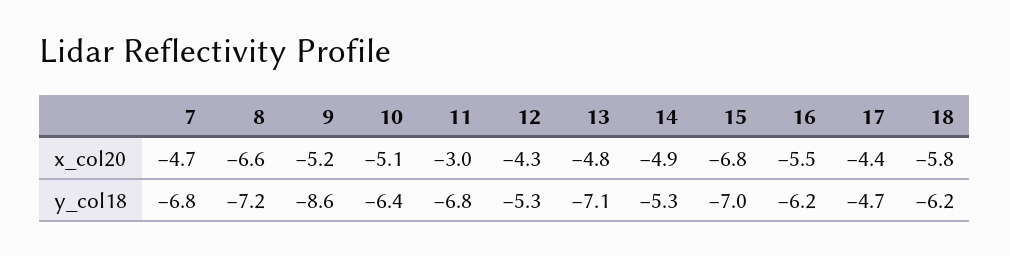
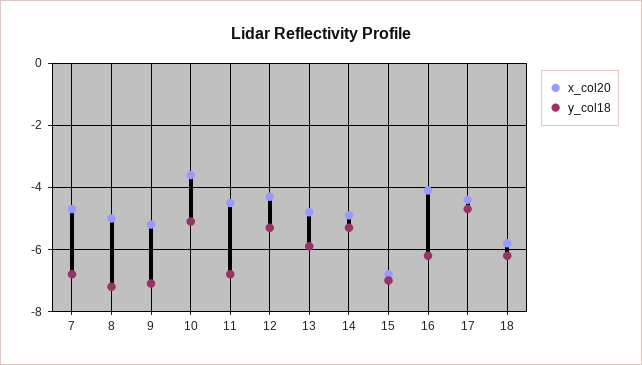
x_col20, 8: -6.6 -> -5
x_col20, 10: -5.1 -> -3.5
x_col20, 11: -3 -> -4.5
x_col20, 16: -5.5 -> -4
y_col18, 9: -8.6 -> -7
y_col18, 10: -6.4 -> -5
y_col18, 13: -7.1 -> -6

